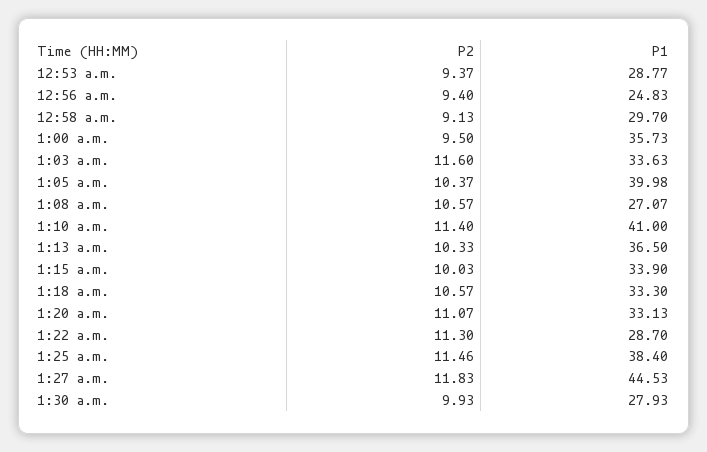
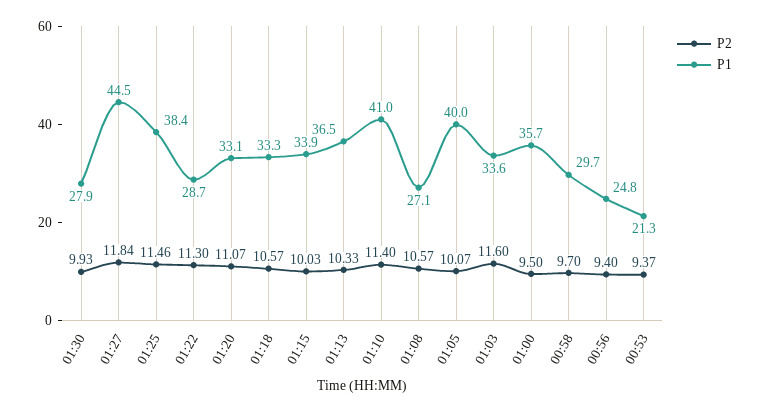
P1, 12:53 a.m.: 28.77 -> 21.3
P2, 12:58 a.m.: 9.13 -> 9.7
P2, 1:05 a.m.: 10.37 -> 10.07
P2, 1:27 a.m.: 11.83 -> 11.84

